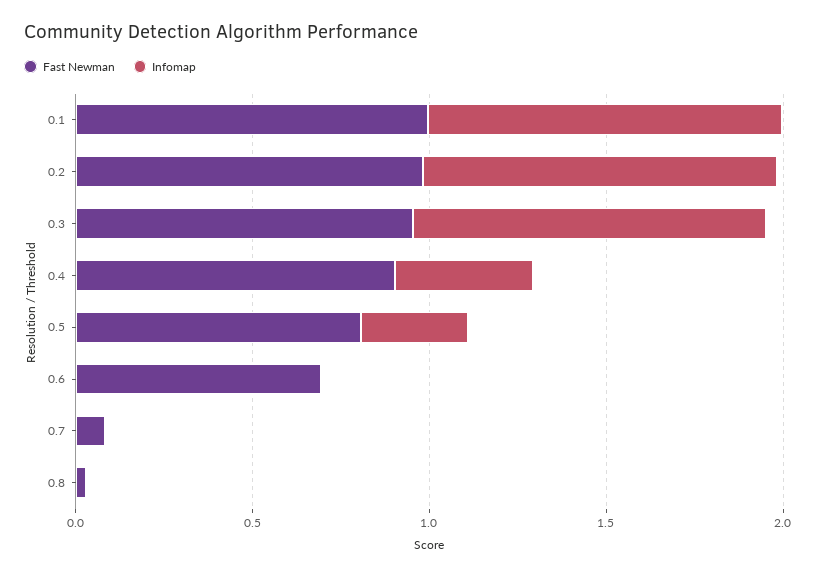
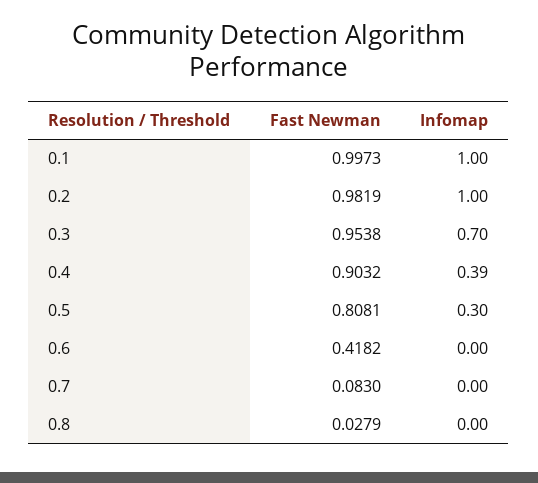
Infomap, 0.3: 1 -> 0.7
Fast Newman, 0.6: 0.7 -> 0.4182

